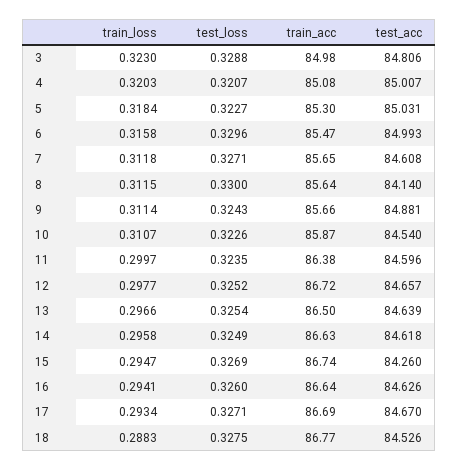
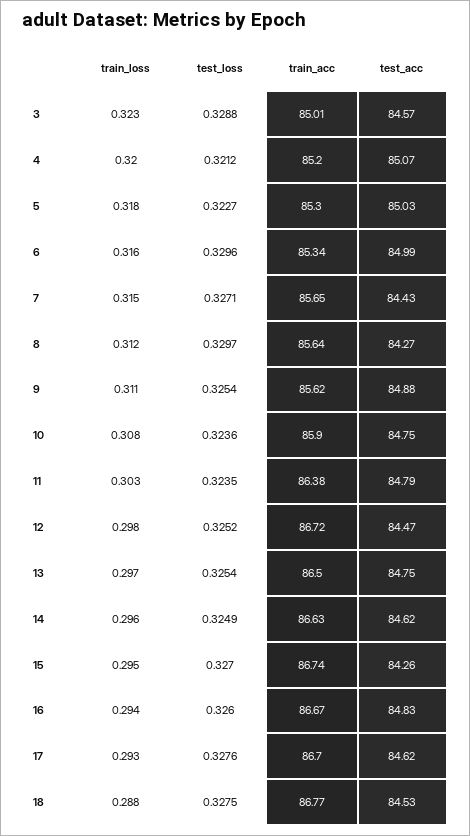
train_acc, 3: 84.98 -> 85.01
test_acc, 3: 84.806 -> 84.57
test_loss, 4: 0.3207 -> 0.3212
train_acc, 4: 85.08 -> 85.2
test_acc, 4: 85.007 -> 85.07
train_acc, 6: 85.47 -> 85.34
train_loss, 7: 0.3118 -> 0.315
test_acc, 7: 84.608 -> 84.43
test_loss, 8: 0.33 -> 0.3297
test_acc, 8: 84.14 -> 84.27
test_loss, 9: 0.3243 -> 0.3254
train_acc, 9: 85.66 -> 85.62
train_loss, 10: 0.3107 -> 0.308
test_loss, 10: 0.3226 -> 0.3236
train_acc, 10: 85.87 -> 85.9
test_acc, 10: 84.54 -> 84.75
train_loss, 11: 0.2997 -> 0.303
test_acc, 11: 84.596 -> 84.79
test_acc, 12: 84.657 -> 84.47
test_acc, 13: 84.639 -> 84.75
test_loss, 15: 0.3269 -> 0.327
train_acc, 16: 86.64 -> 86.67
test_acc, 16: 84.626 -> 84.83
test_loss, 17: 0.3271 -> 0.3276
train_acc, 17: 86.69 -> 86.7
test_acc, 17: 84.67 -> 84.62

